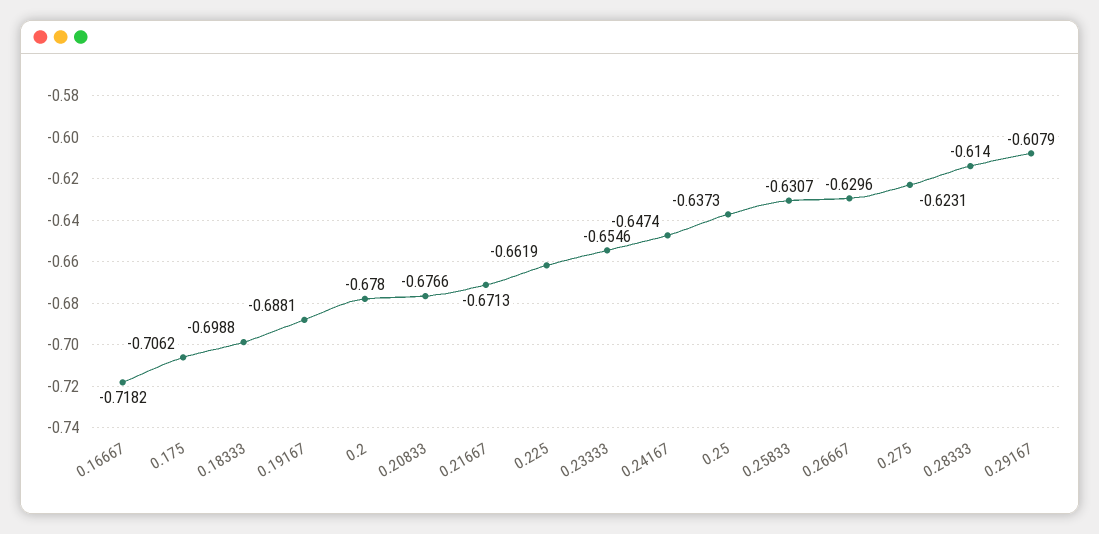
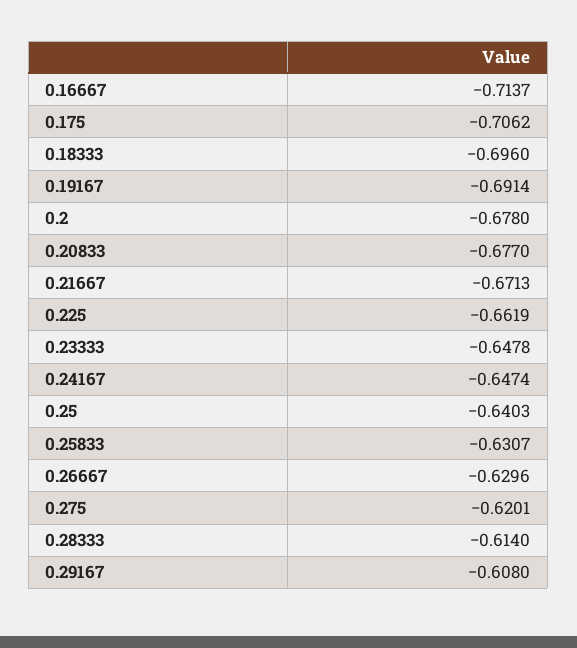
0.16667: -0.7182 -> -0.7137
0.18333: -0.6988 -> -0.696
0.19167: -0.6881 -> -0.6914
0.20833: -0.6766 -> -0.677
0.23333: -0.6546 -> -0.6478
0.25: -0.6373 -> -0.6403
0.275: -0.6231 -> -0.6201
0.29167: -0.6079 -> -0.608

